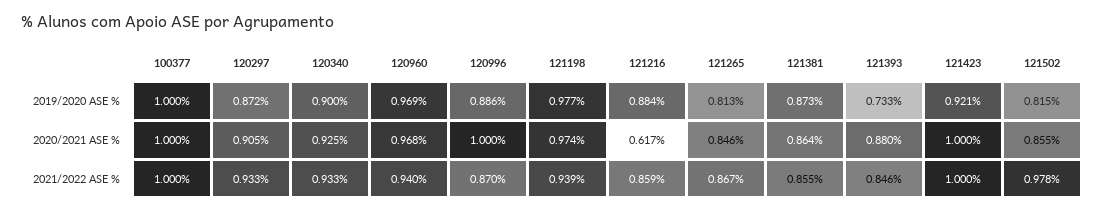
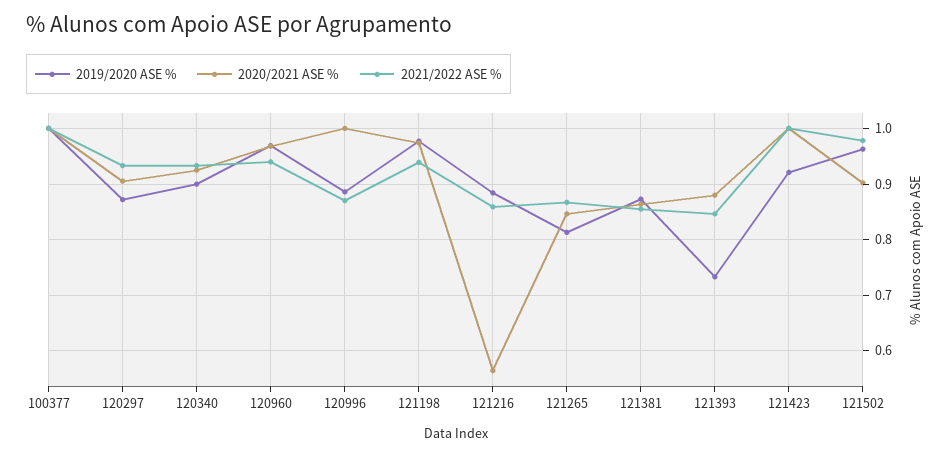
2019/2020 ASE %, 121502: 0.815 -> 0.96
2020/2021 ASE %, 121216: 0.617 -> 0.56
2020/2021 ASE %, 121502: 0.855 -> 0.9

